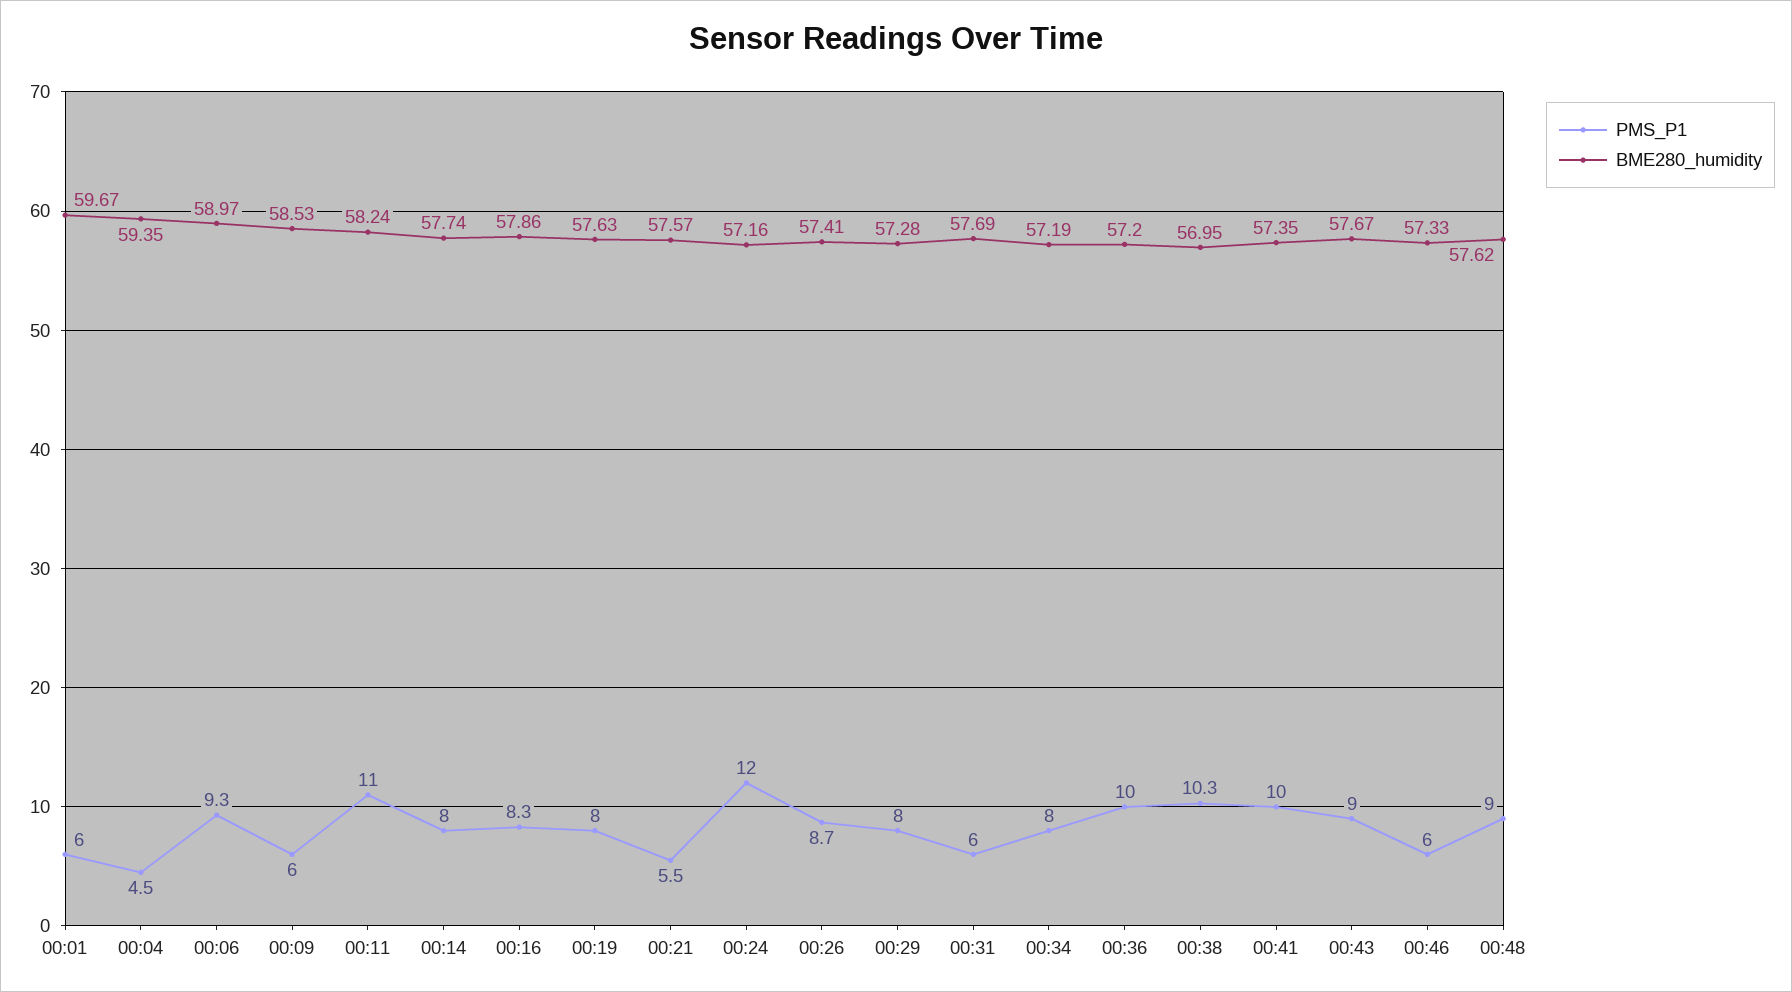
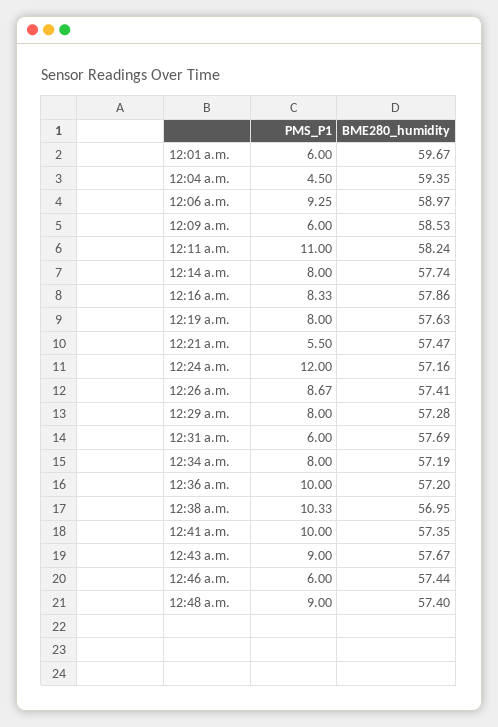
BME280_humidity, 00:21: 57.57 -> 57.47
BME280_humidity, 00:46: 57.33 -> 57.44
BME280_humidity, 00:48: 57.62 -> 57.4

